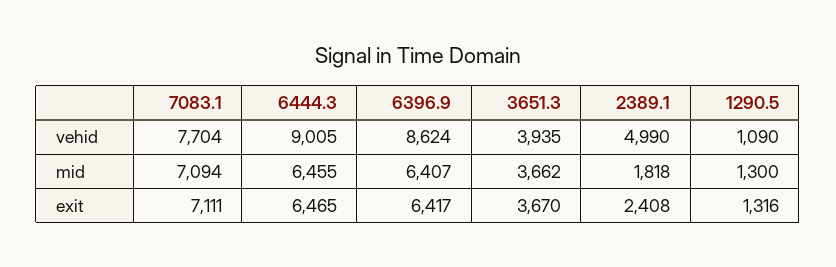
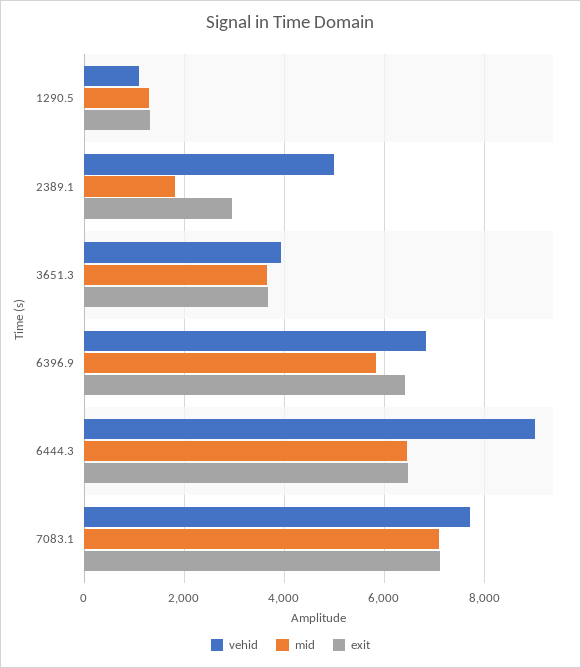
vehid, 6396.9: 8624 -> 6800
mid, 6396.9: 6407 -> 5800
exit, 2389.1: 2408 -> 3000

